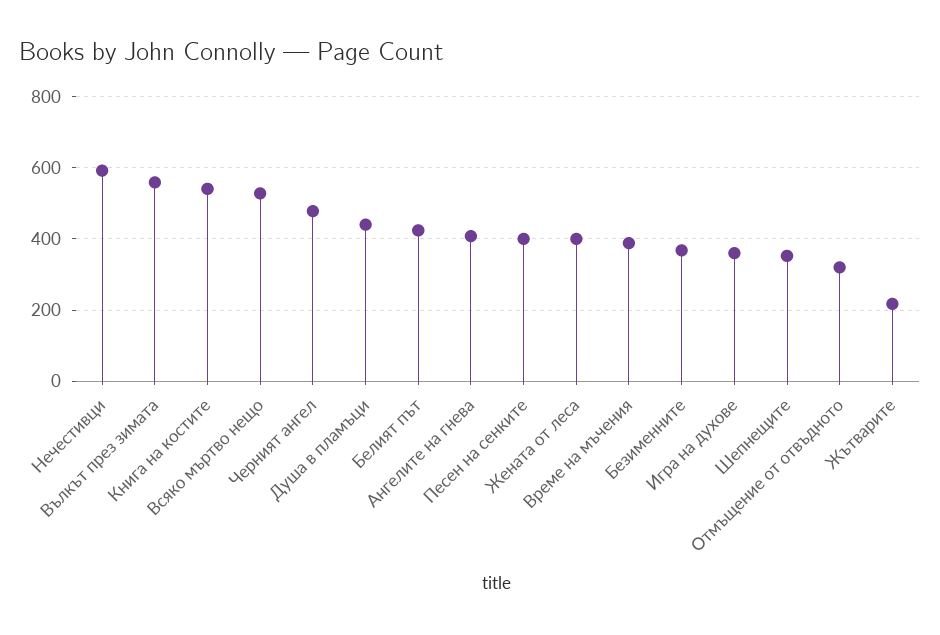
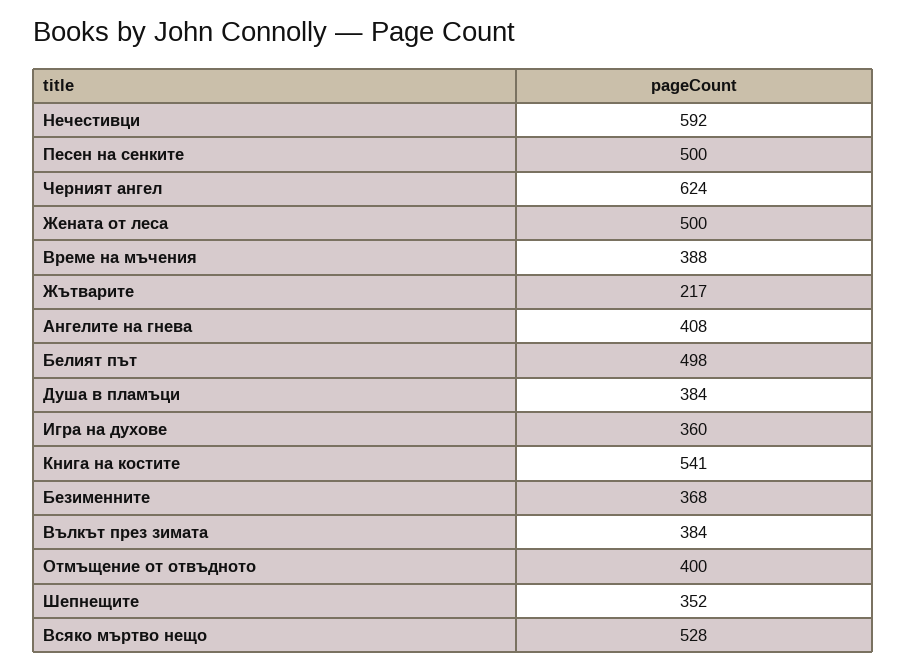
Вълкът през зимата: 560 -> 384
Черният ангел: 480 -> 624
Душа в пламъци: 440 -> 384
Белият път: 420 -> 498
Песен на сенките: 400 -> 500
Жената от леса: 400 -> 500
Отмъщение от отвъдното: 320 -> 400

